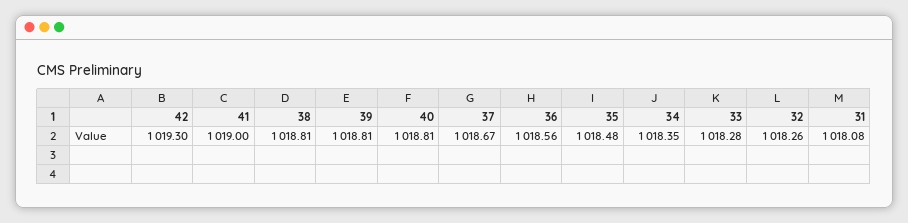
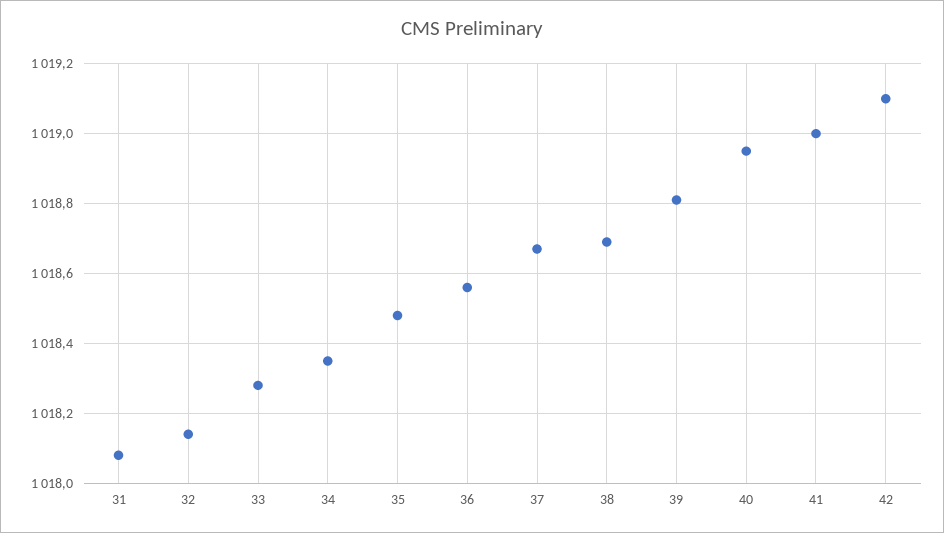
42: 1019.3 -> 1019.1
38: 1018.81 -> 1018.7
40: 1018.81 -> 1018.95
32: 1018.26 -> 1018.15

